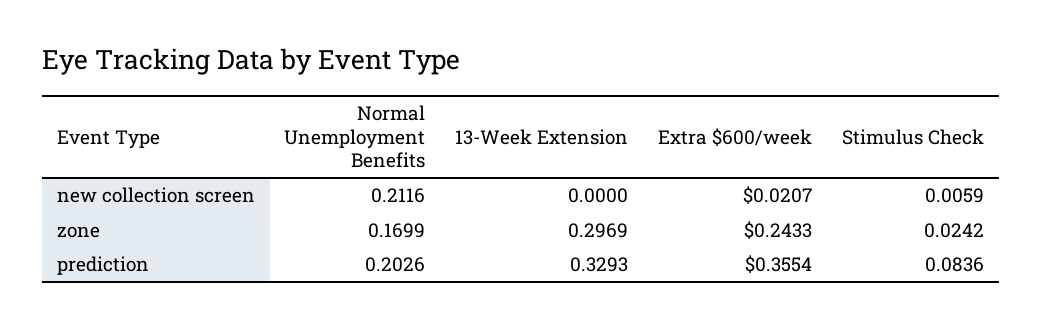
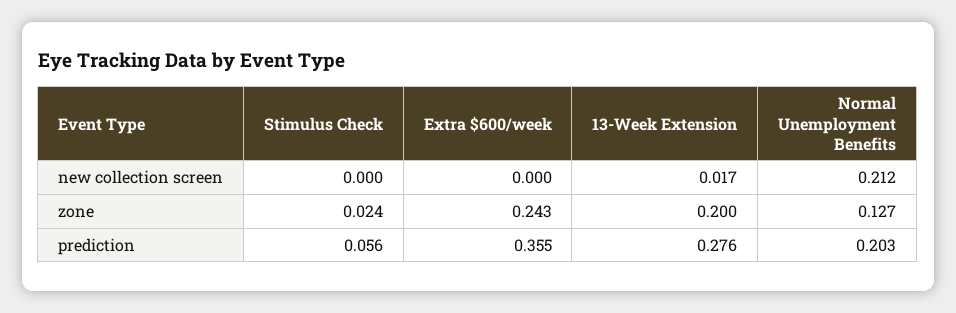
13-Week Extension, new collection screen: 0 -> 0.017
Extra $600/week, new collection screen: 0.0207 -> 0
Stimulus Check, new collection screen: 0.0059 -> 0
Normal Unemployment Benefits, zone: 0.1699 -> 0.127
13-Week Extension, zone: 0.2969 -> 0.2
13-Week Extension, prediction: 0.3293 -> 0.276
Stimulus Check, prediction: 0.0836 -> 0.056

